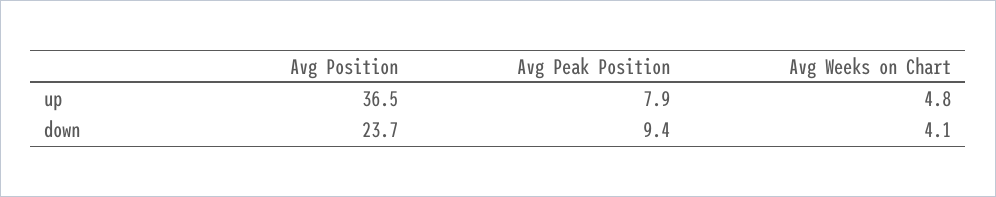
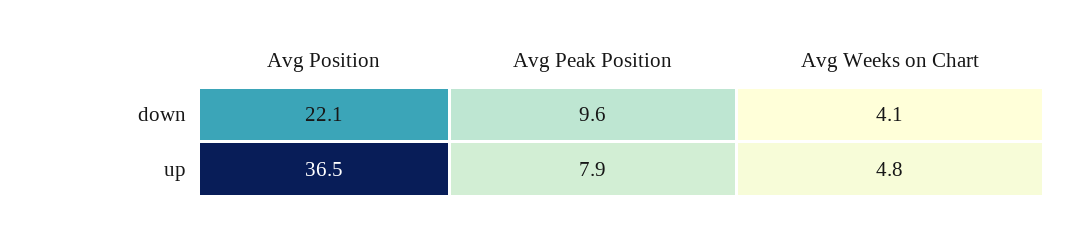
Avg Position, down: 23.7 -> 22.1
Avg Peak Position, down: 9.4 -> 9.6

